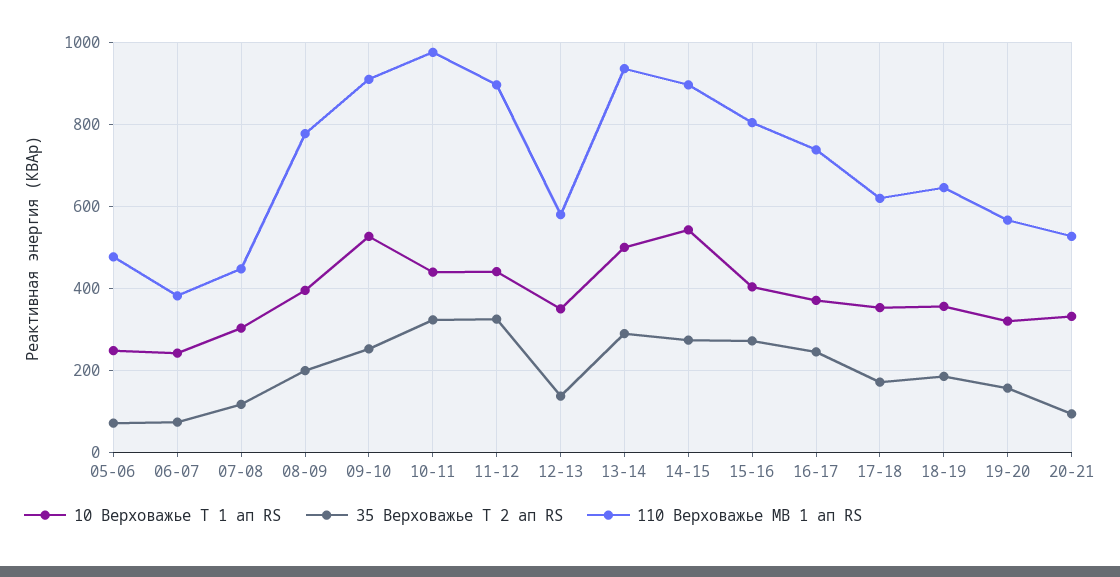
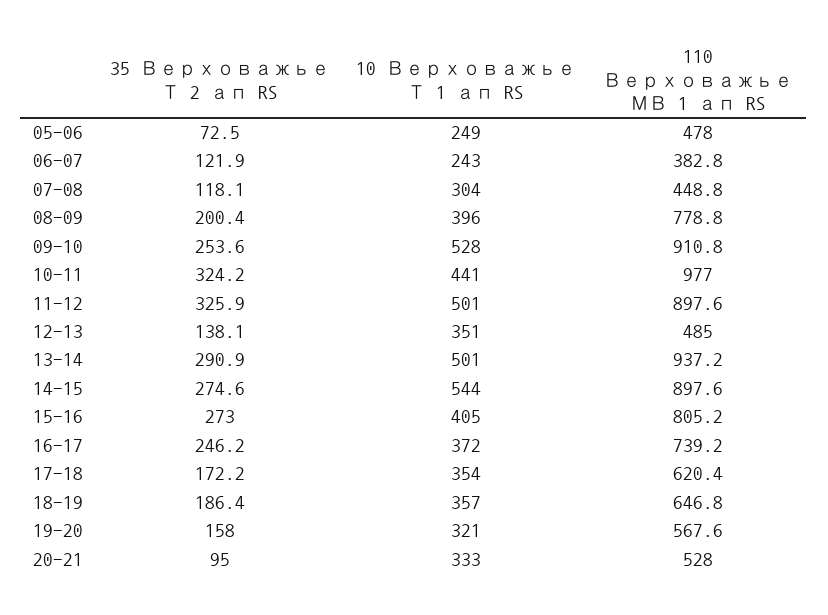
35 Верховажье Т 2 ап RS, 06-07: 80 -> 121.9
10 Верховажье Т 1 ап RS, 11-12: 440 -> 501
110 Верховажье МВ 1 ап RS, 12-13: 580 -> 485

